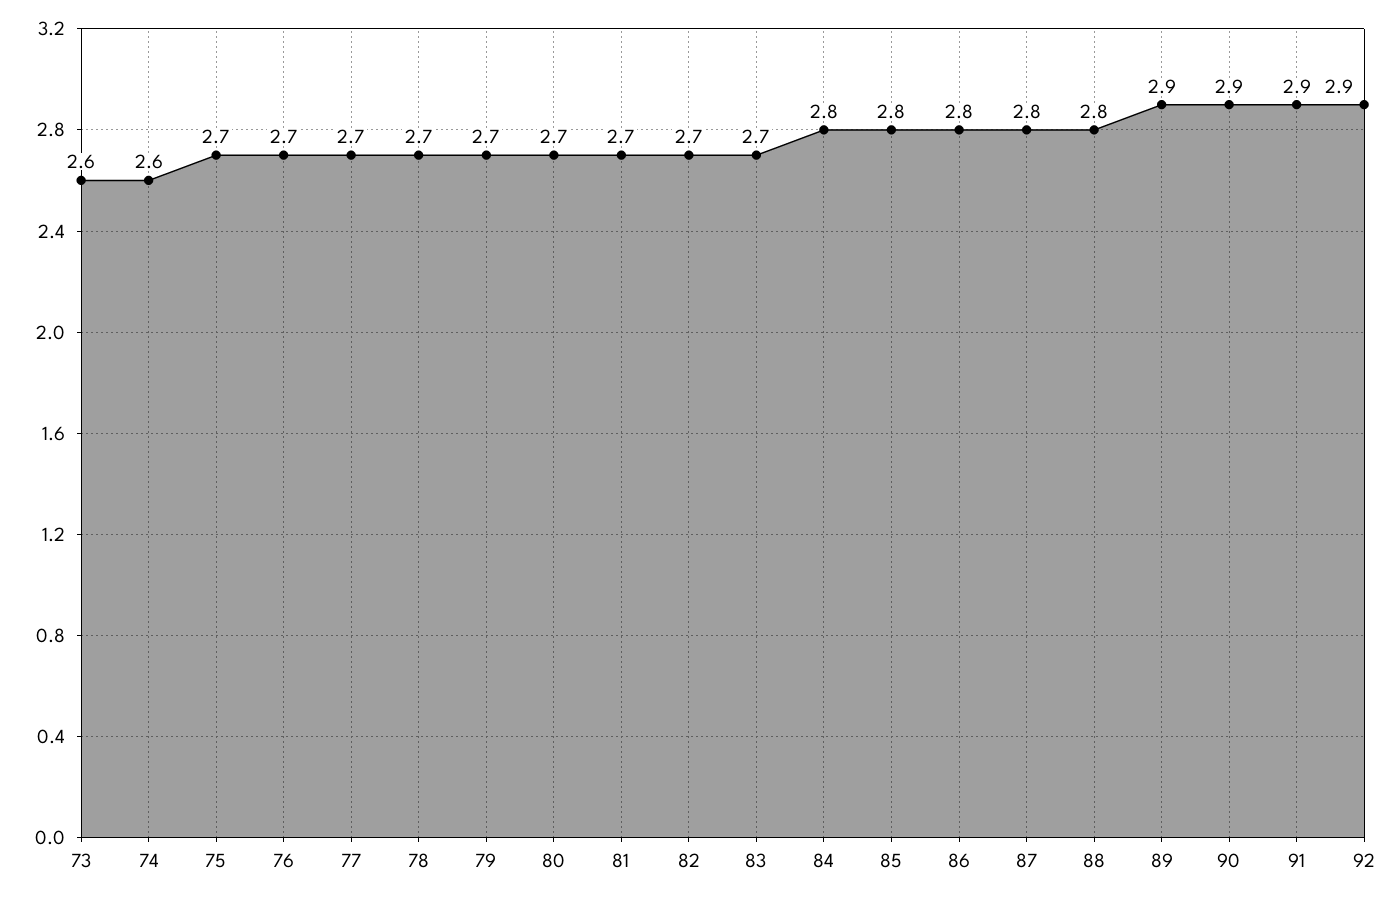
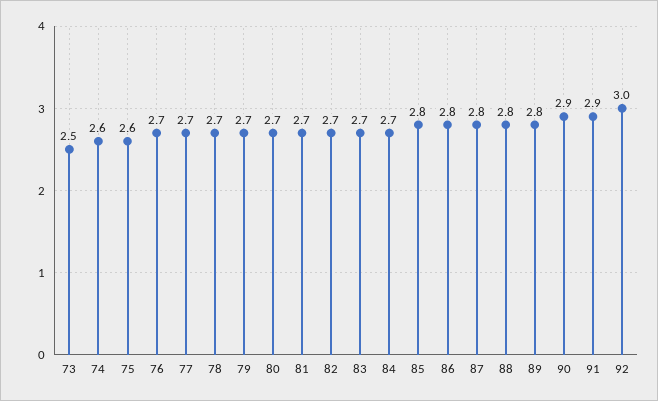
73: 2.6 -> 2.5
75: 2.7 -> 2.6
84: 2.8 -> 2.7
89: 2.9 -> 2.8
92: 2.9 -> 3

